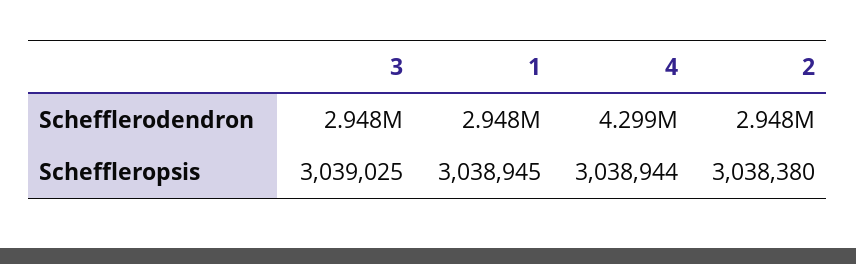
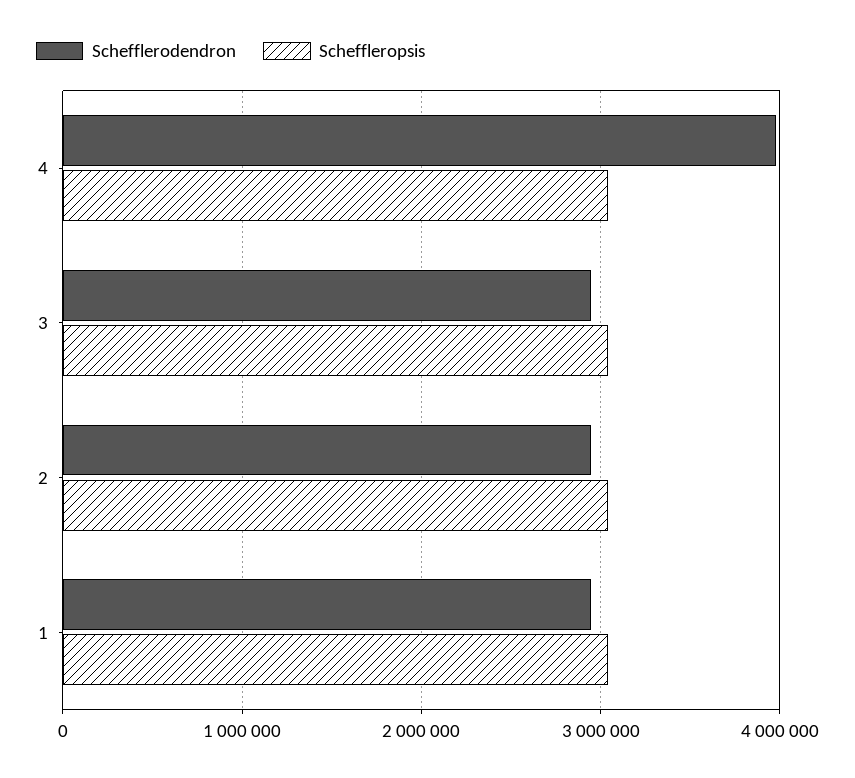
Schefflerodendron, 4: 4299000 -> 4000000

